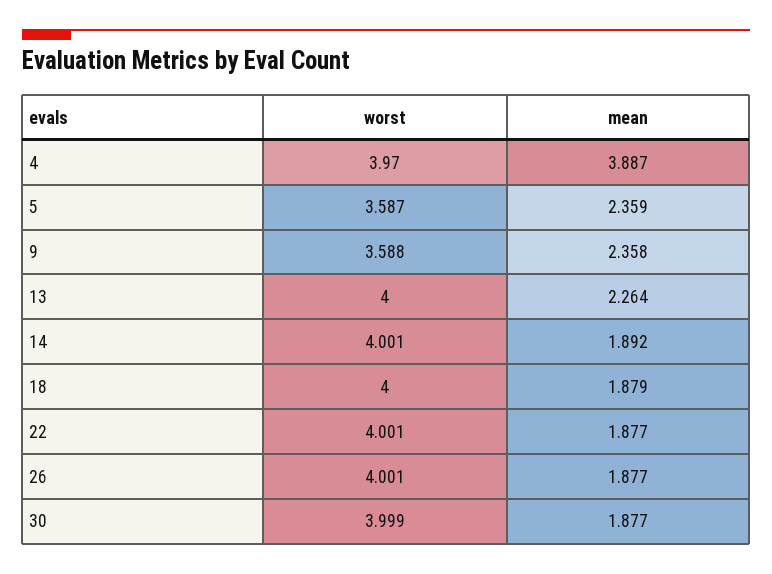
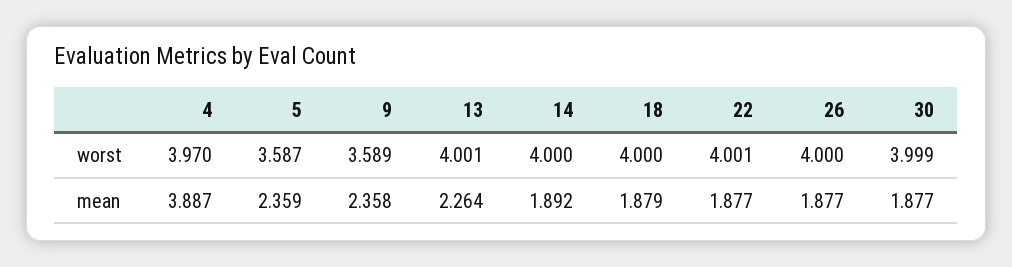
worst, 9: 3.588 -> 3.589
worst, 13: 4 -> 4.001
worst, 14: 4.001 -> 4
worst, 26: 4.001 -> 4

